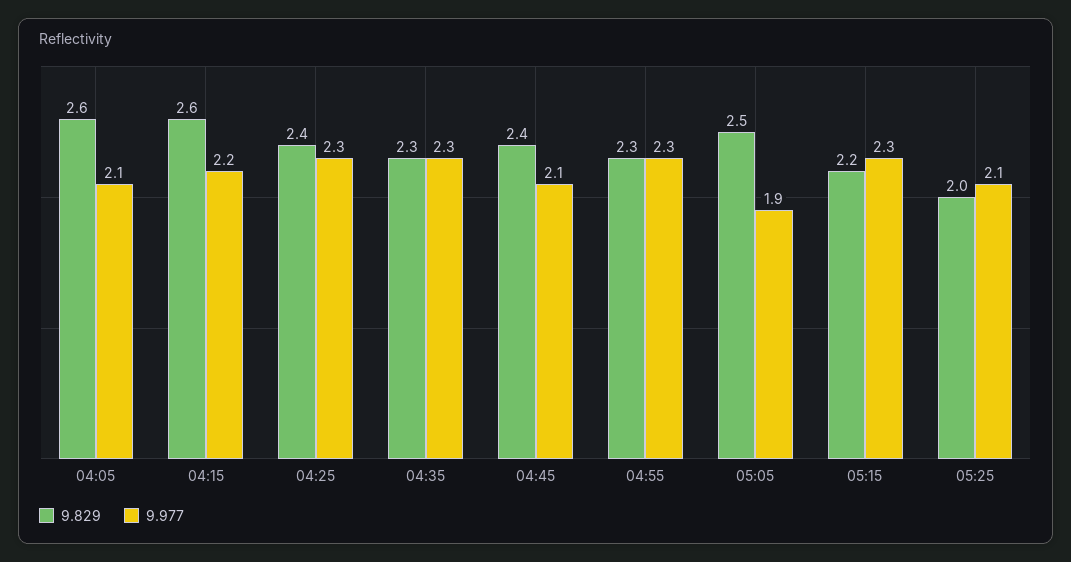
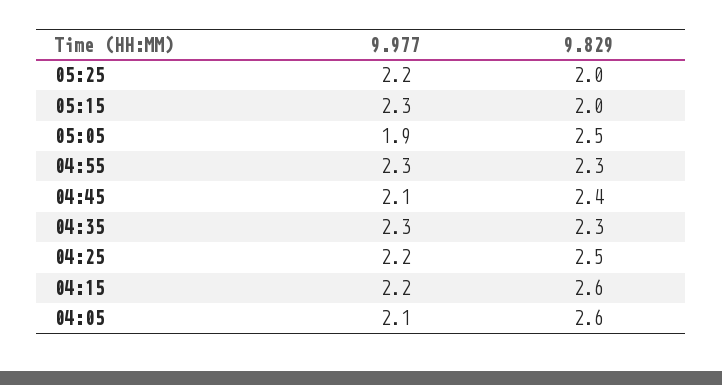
9.829, 04:25: 2.4 -> 2.5
9.977, 04:25: 2.3 -> 2.2
9.829, 05:15: 2.2 -> 2
9.977, 05:25: 2.1 -> 2.2

